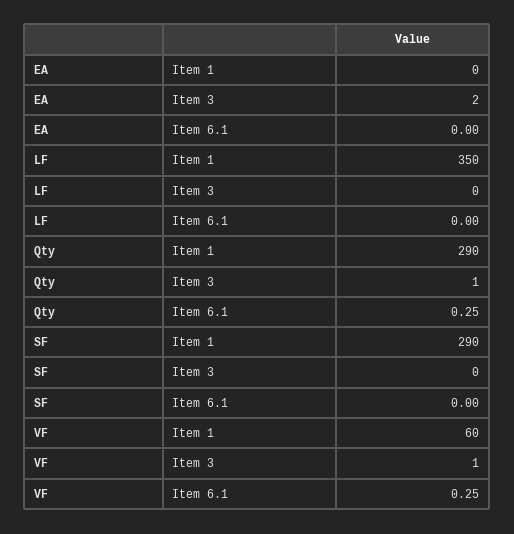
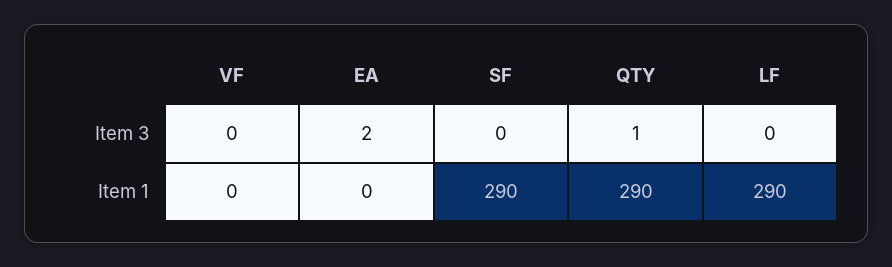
EA, Item 6.1: 0 -> none
LF, Item 1: 350 -> 290
LF, Item 6.1: 0 -> none
Qty, Item 6.1: 0.25 -> none
SF, Item 6.1: 0 -> none
VF, Item 1: 60 -> 0
VF, Item 3: 1 -> 0
VF, Item 6.1: 0.25 -> none

